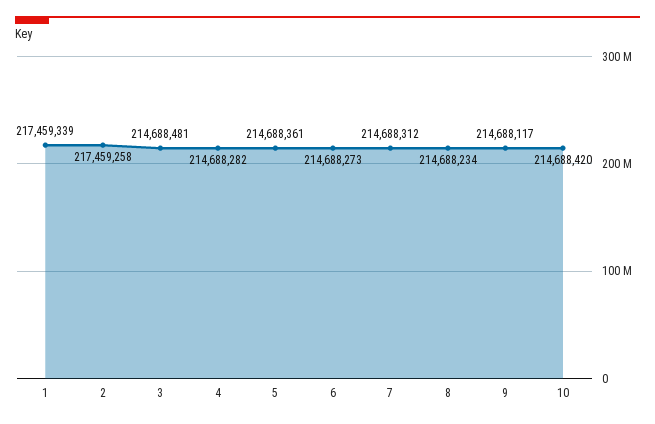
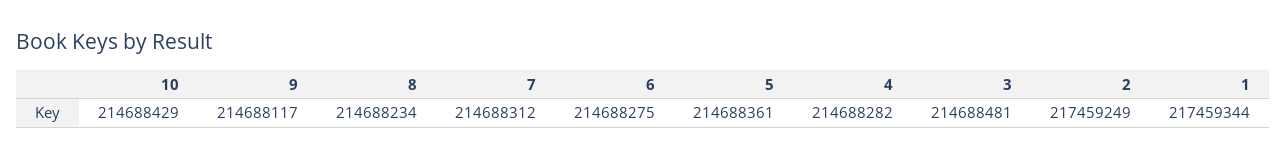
1: 217459339 -> 217459344
2: 217459258 -> 217459249
6: 214688273 -> 214688275
10: 214688420 -> 214688429

